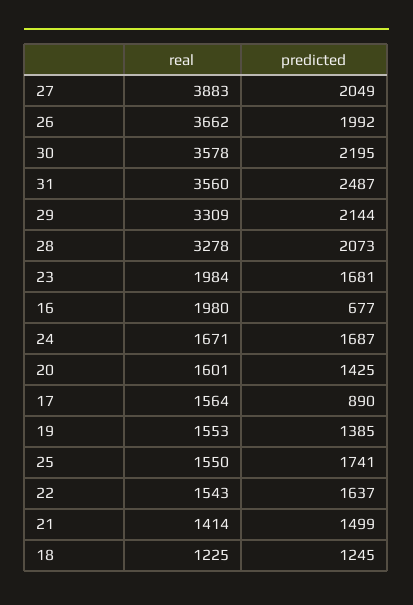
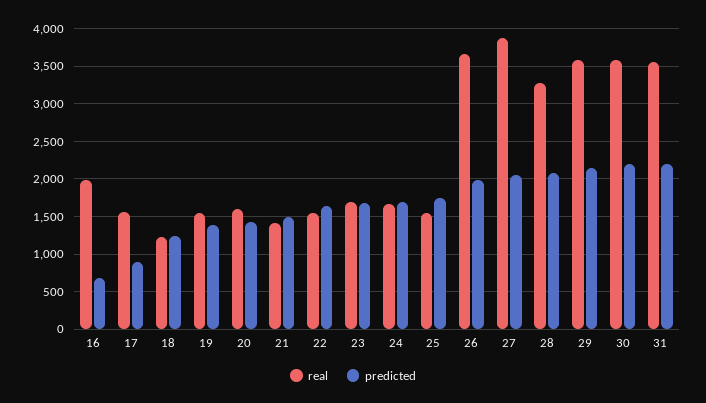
predicted, 31: 2487 -> 2200
real, 29: 3309 -> 3600
real, 23: 1984 -> 1700

